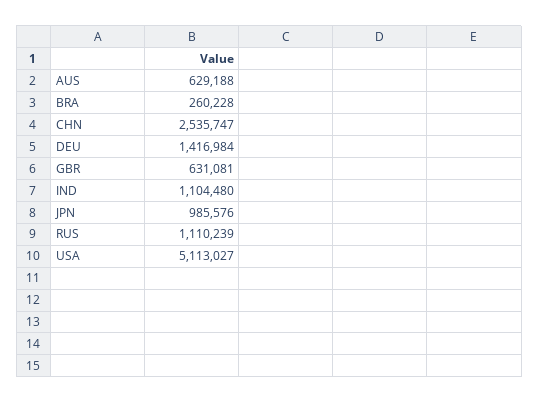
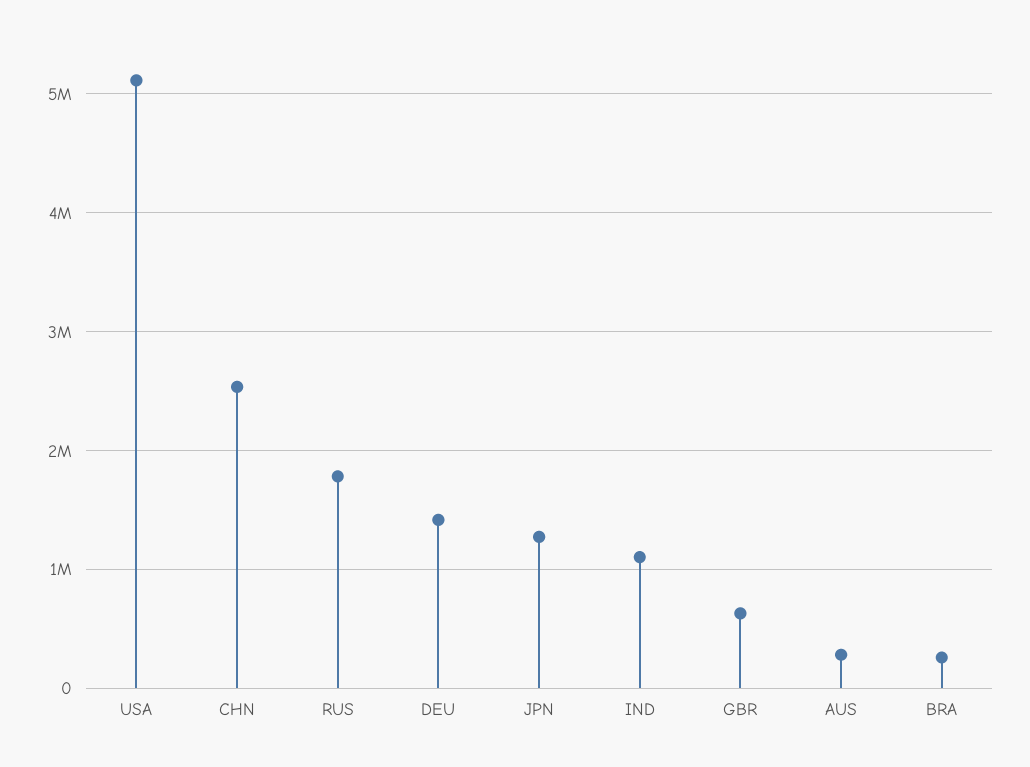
AUS: 629188 -> 300000
JPN: 985576 -> 1300000
RUS: 1110239 -> 1800000

